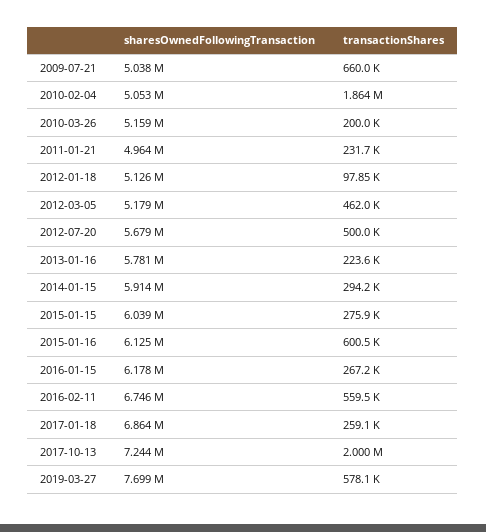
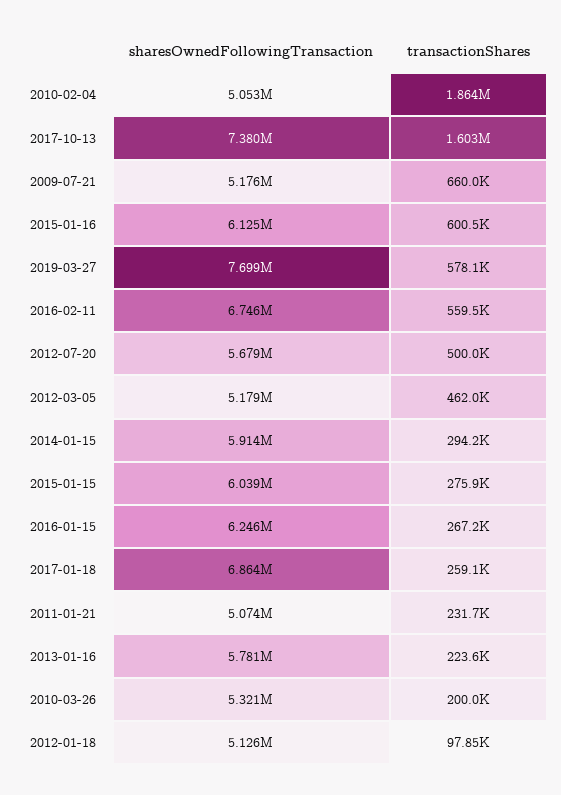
sharesOwnedFollowingTransaction, 2009-07-21: 5038000 -> 5176000
sharesOwnedFollowingTransaction, 2010-03-26: 5159000 -> 5321000
sharesOwnedFollowingTransaction, 2011-01-21: 4964000 -> 5074000
sharesOwnedFollowingTransaction, 2016-01-15: 6178000 -> 6246000
sharesOwnedFollowingTransaction, 2017-10-13: 7244000 -> 7380000
transactionShares, 2017-10-13: 2000000 -> 1603000

